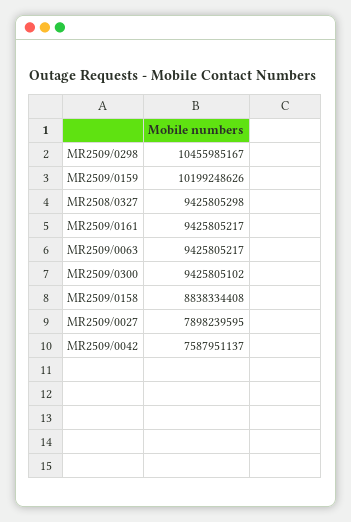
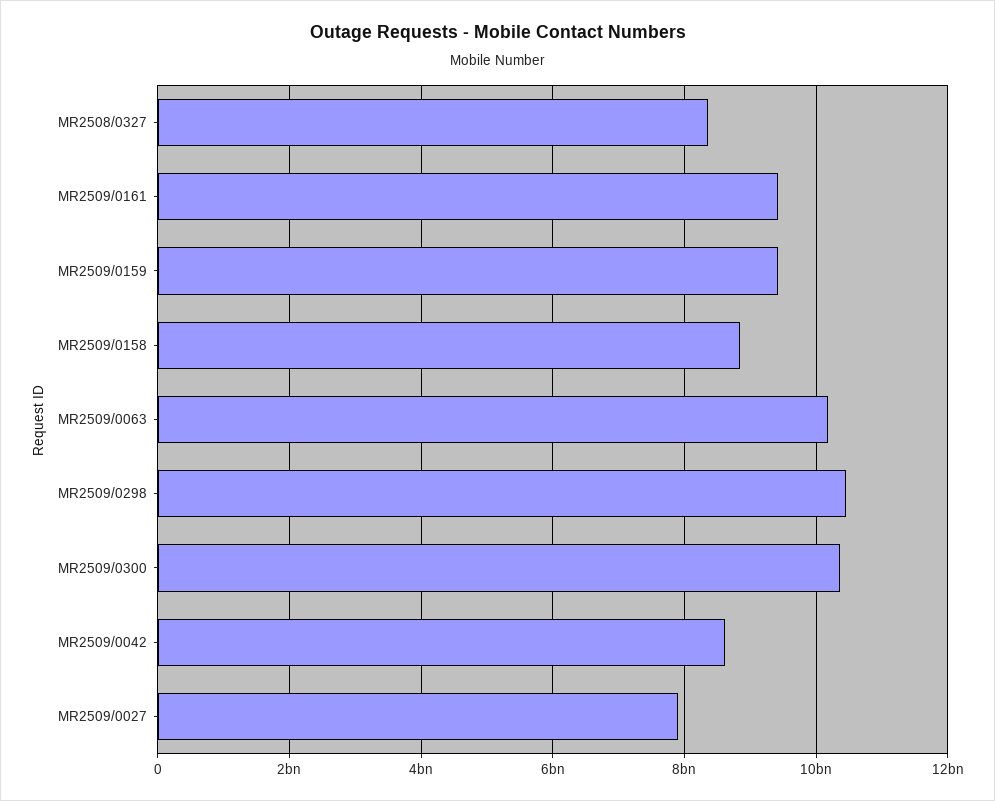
MR2509/0159: 10199248626 -> 9400000000
MR2508/0327: 9425805298 -> 8400000000
MR2509/0063: 9425805217 -> 10200000000
MR2509/0300: 9425805102 -> 10400000000
MR2509/0042: 7587951137 -> 8600000000

